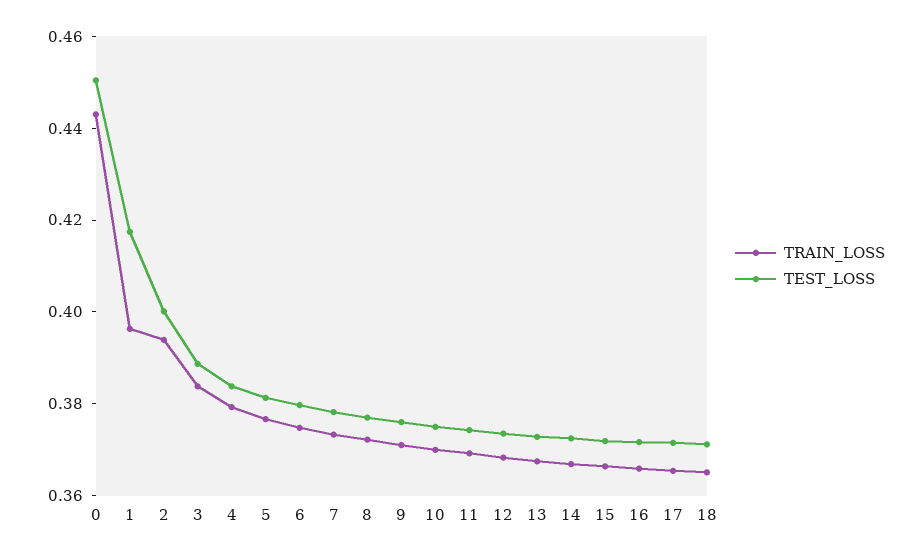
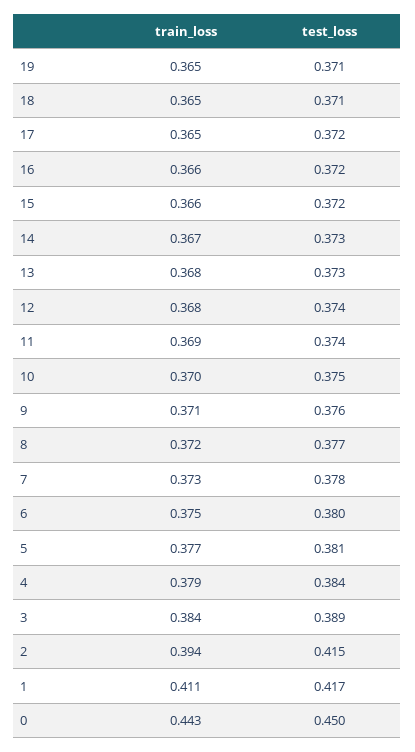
TRAIN_LOSS, 1: 0.395 -> 0.411
TEST_LOSS, 2: 0.4 -> 0.415
TRAIN_LOSS, 19: none -> 0.365
TEST_LOSS, 19: none -> 0.371

